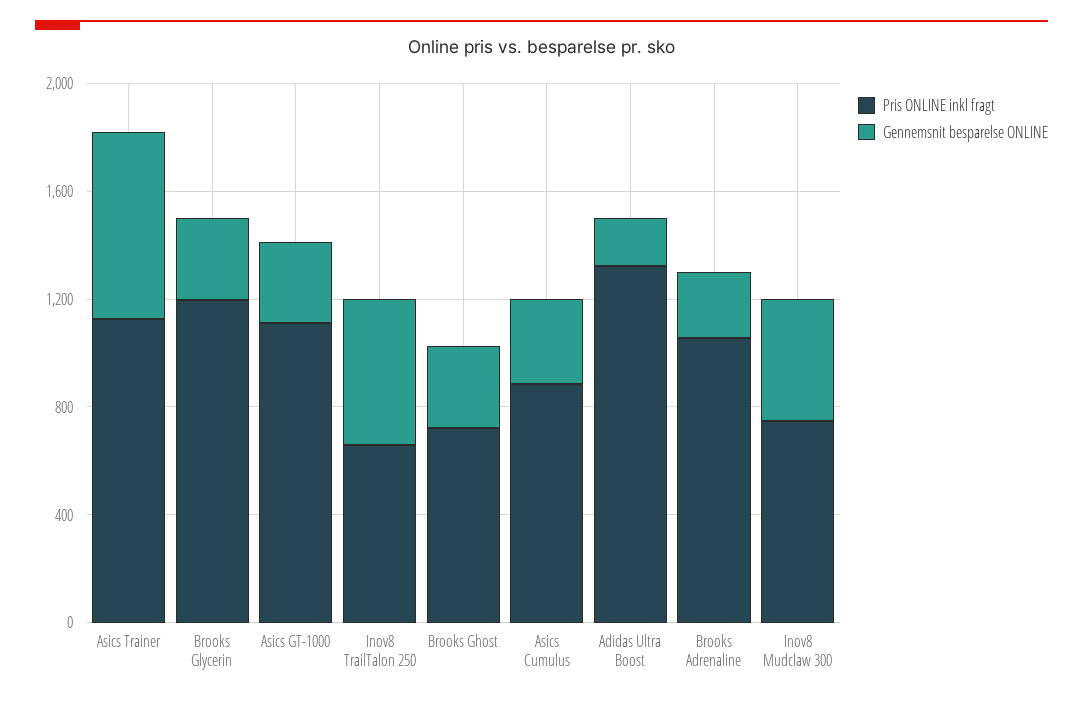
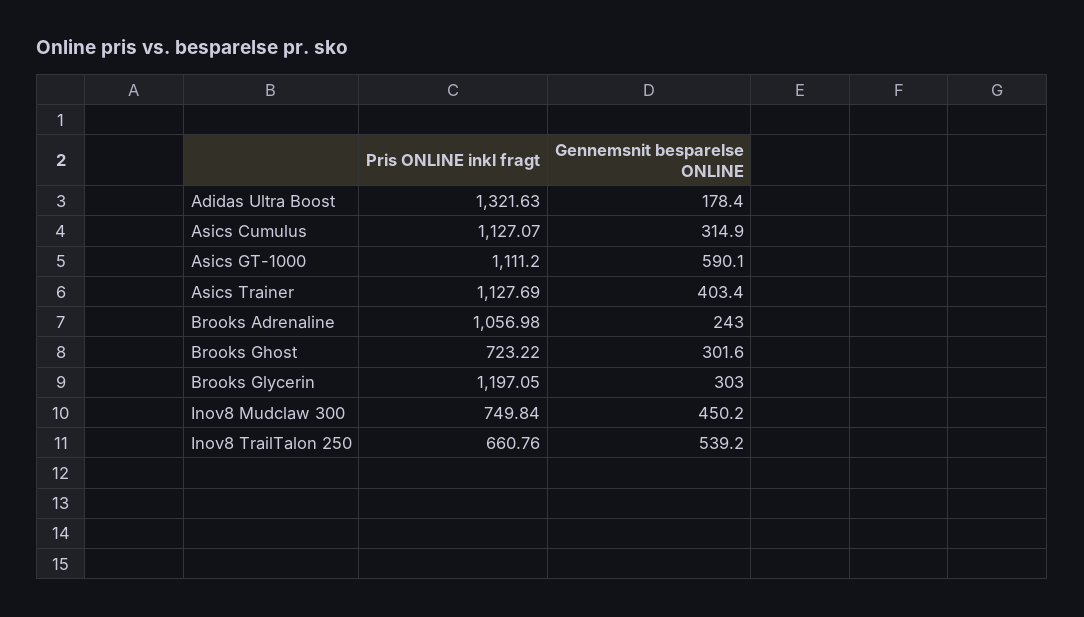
Gennemsnit besparelse ONLINE, Asics Trainer: 700 -> 403.4
Gennemsnit besparelse ONLINE, Asics GT-1000: 300 -> 590.1
Pris ONLINE inkl fragt, Asics Cumulus: 900 -> 1127.07

